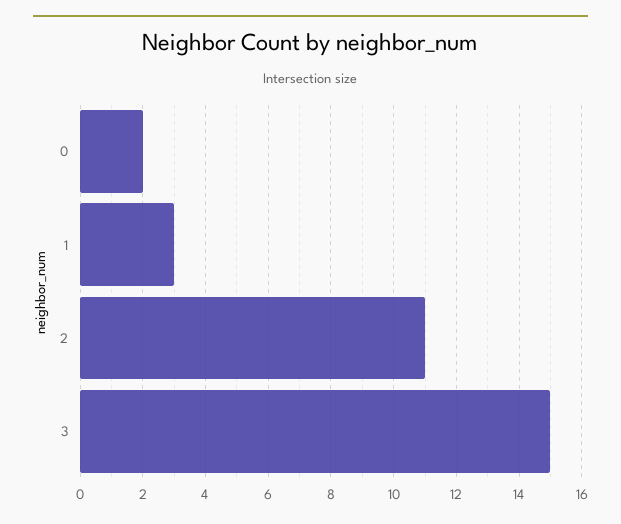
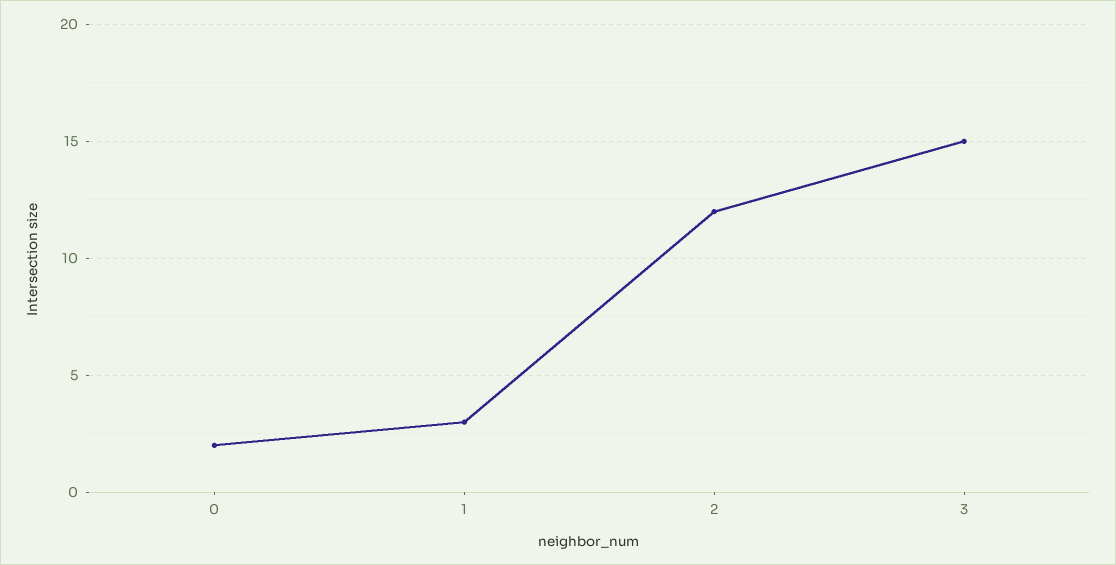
2: 11 -> 12

